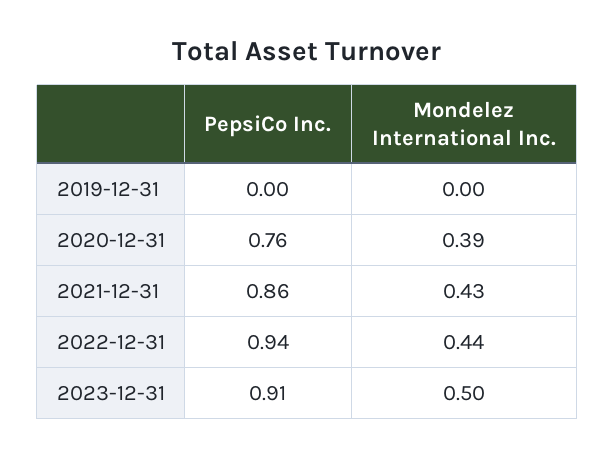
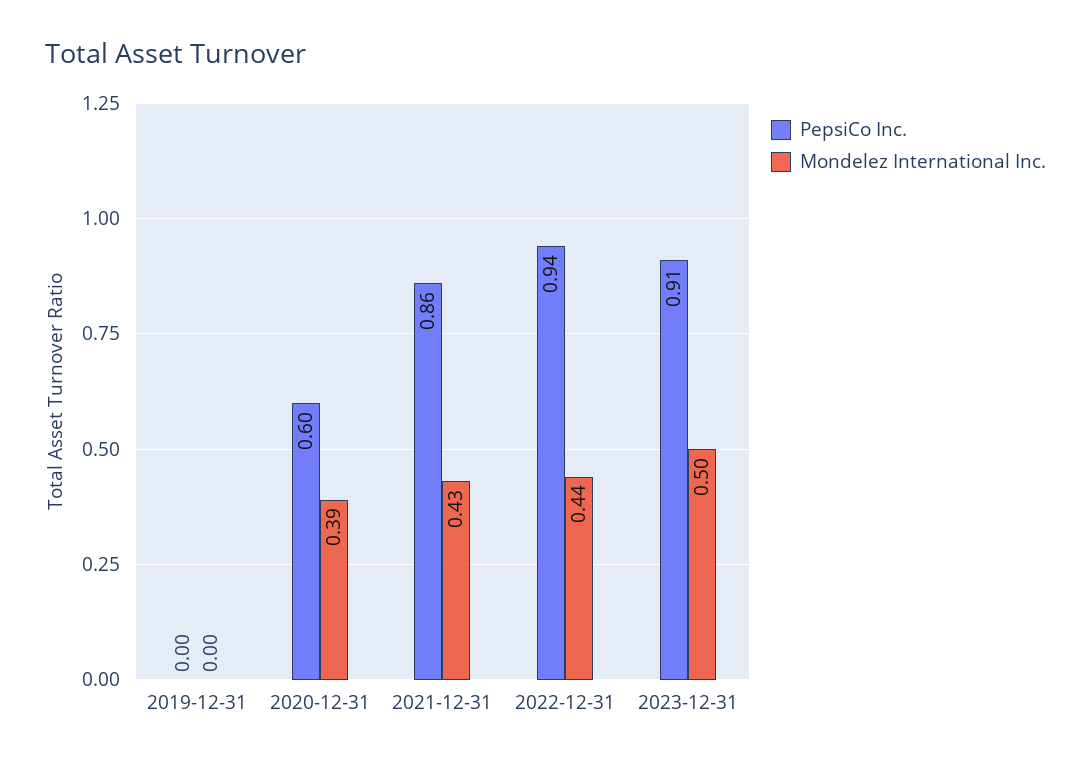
PepsiCo Inc., 2020-12-31: 0.76 -> 0.6

